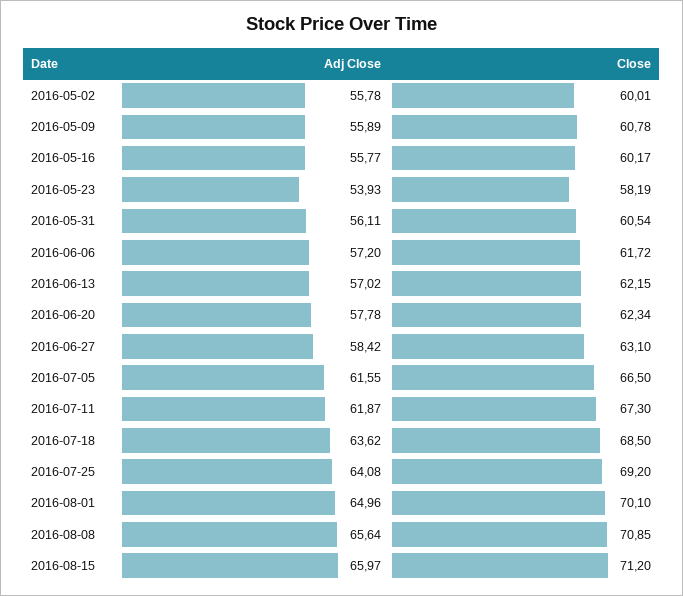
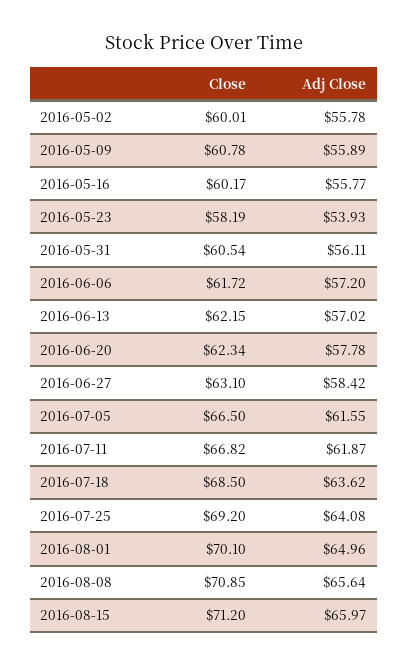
Close, 2016-07-11: 67.3 -> 66.82

